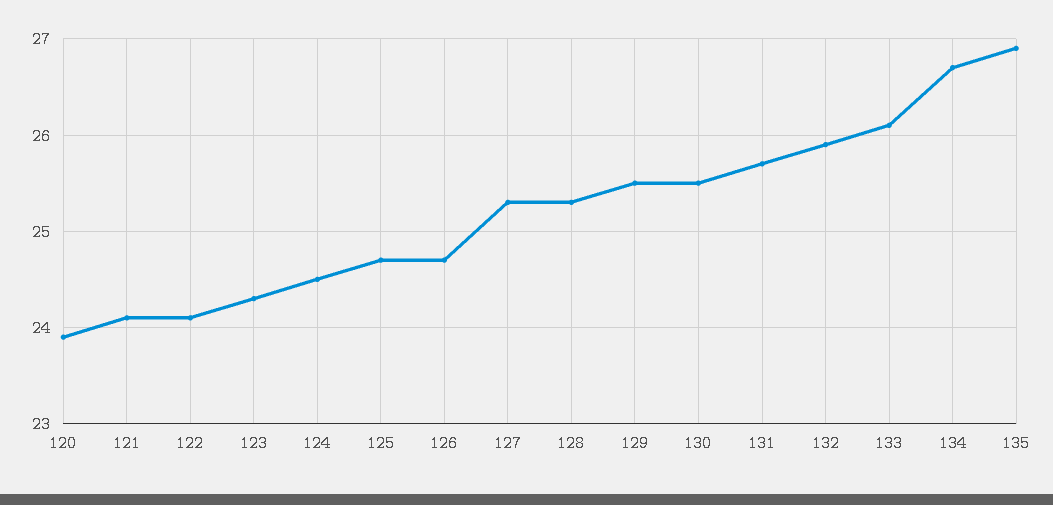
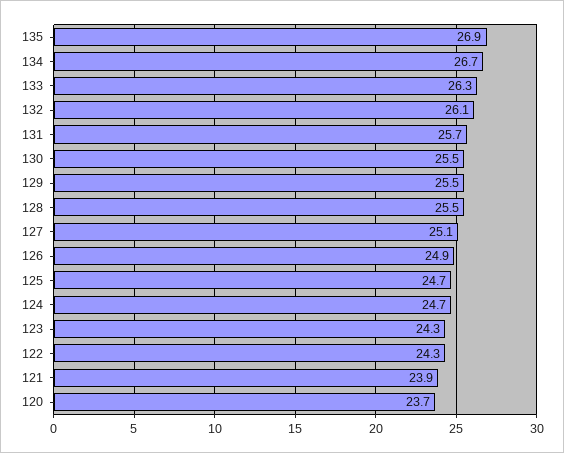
120: 23.9 -> 23.7
121: 24.1 -> 23.9
122: 24.1 -> 24.3
124: 24.5 -> 24.7
126: 24.7 -> 24.9
127: 25.3 -> 25.1
128: 25.3 -> 25.5
132: 25.9 -> 26.1
133: 26.1 -> 26.3

